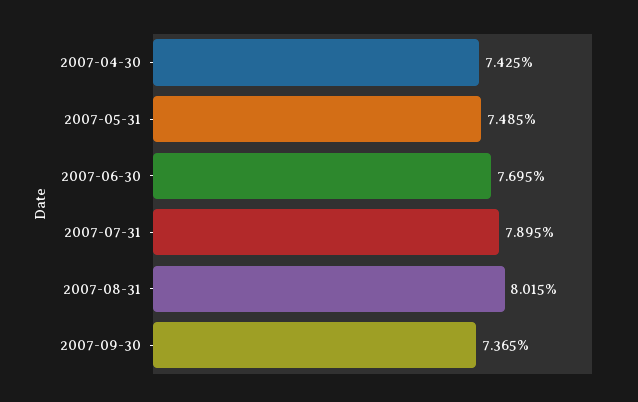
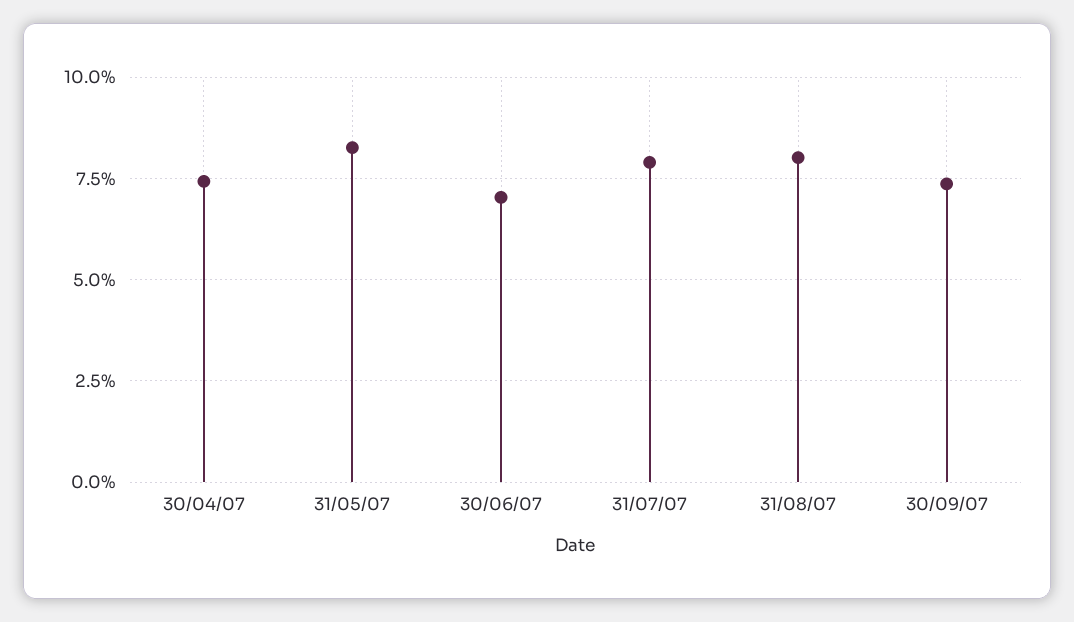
2007-05-31: 7.485 -> 8.25
2007-06-30: 7.695 -> 7

